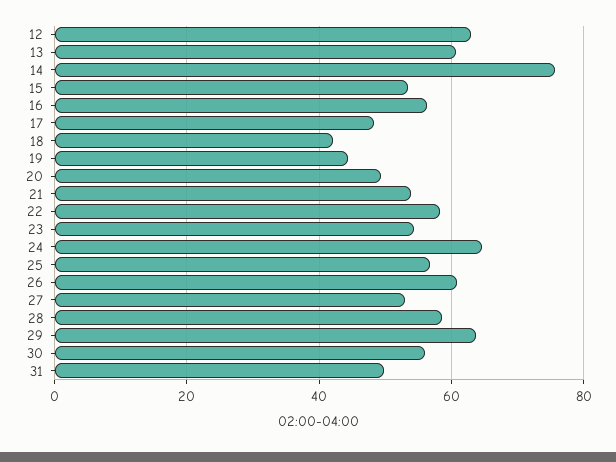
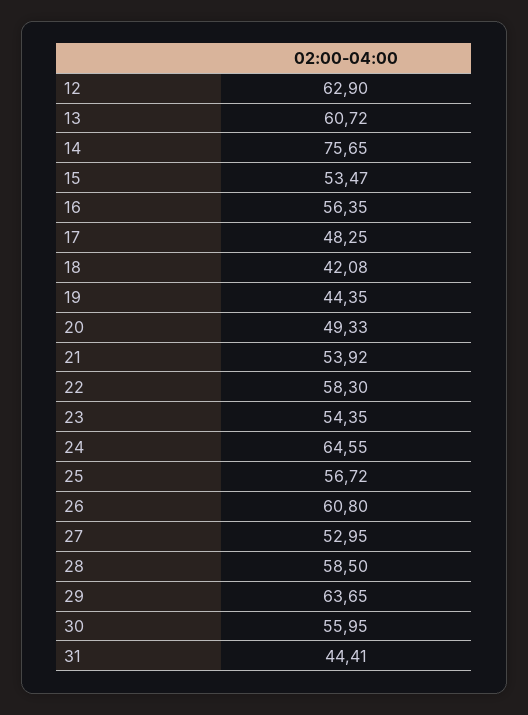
31: 50 -> 44.41

